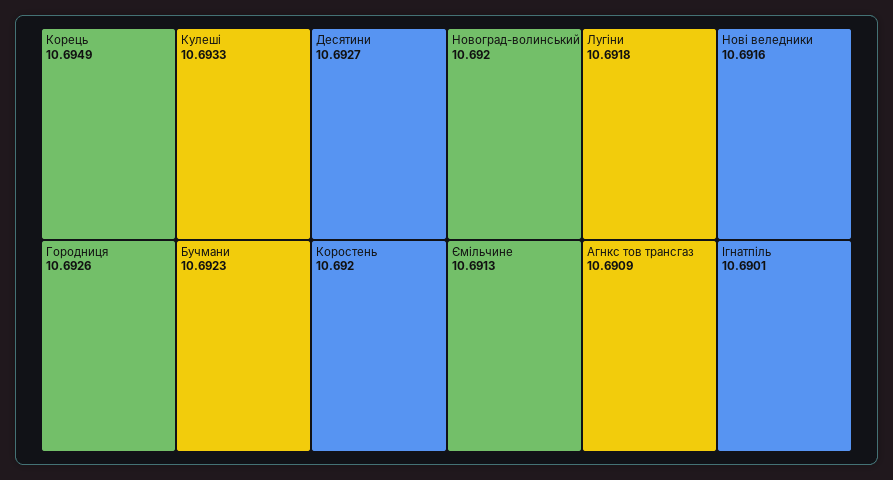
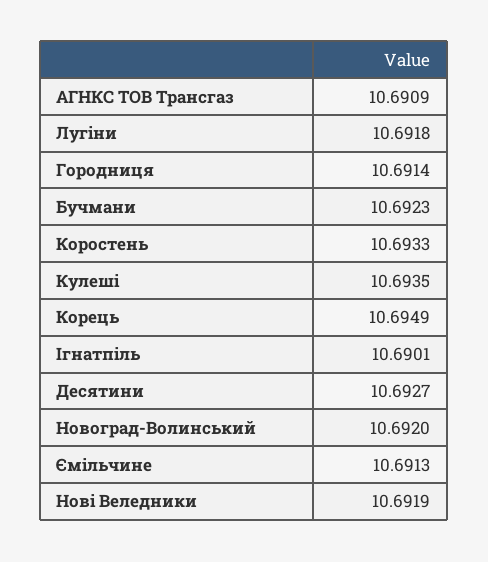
Кулеші: 10.6933 -> 10.6935
Городниця: 10.6926 -> 10.6914
Коростень: 10.692 -> 10.6933
Нові веледники: 10.6916 -> 10.6919

